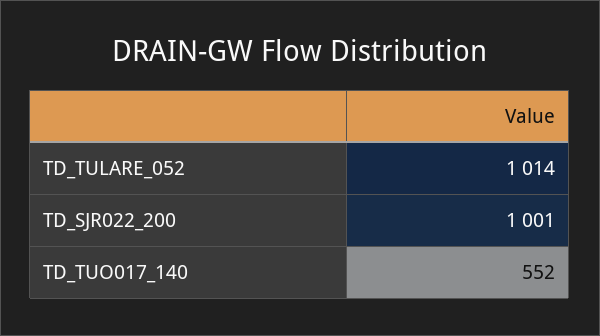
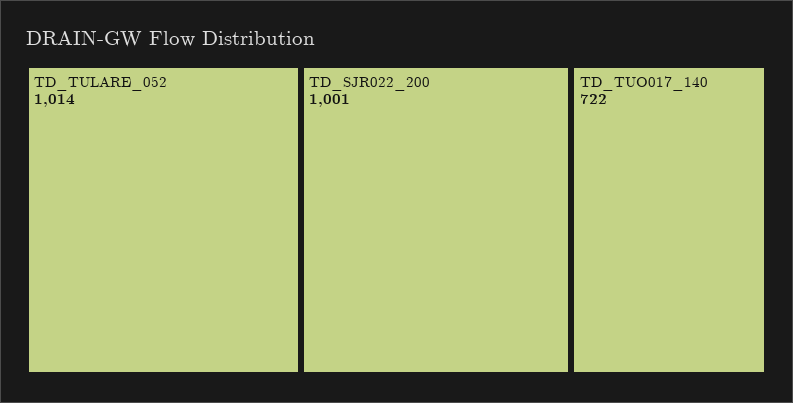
TD_TUO017_140: 552 -> 722

